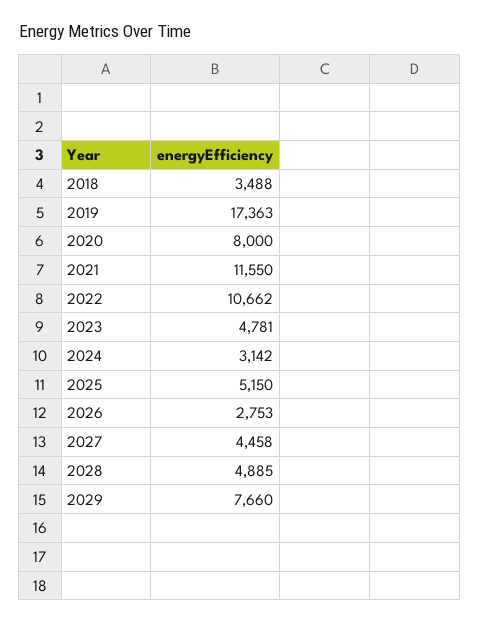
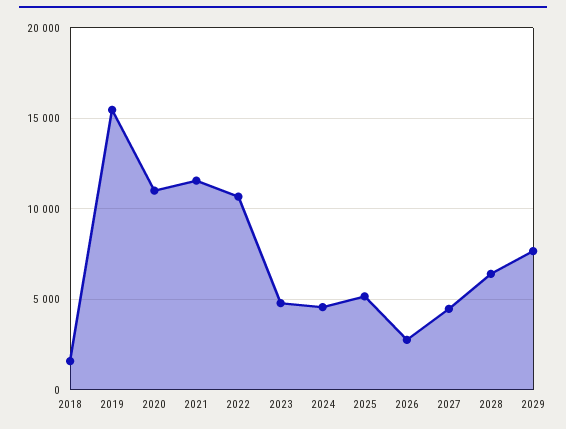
2018: 3488 -> 1500
2019: 17363 -> 15500
2020: 8000 -> 11000
2024: 3142 -> 4500
2028: 4885 -> 6500

